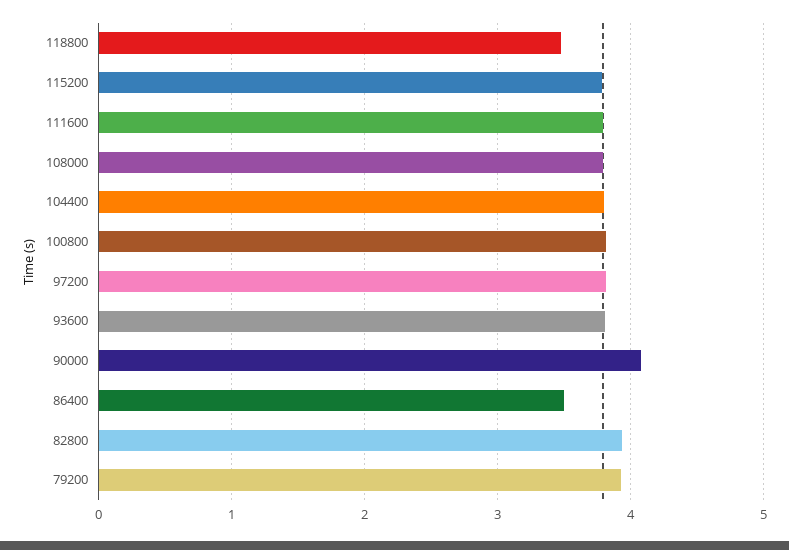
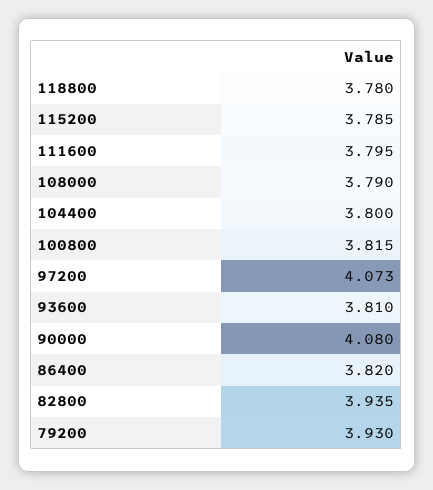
118800: 3.5 -> 3.78
97200: 3.8 -> 4.073
86400: 3.5 -> 3.82

